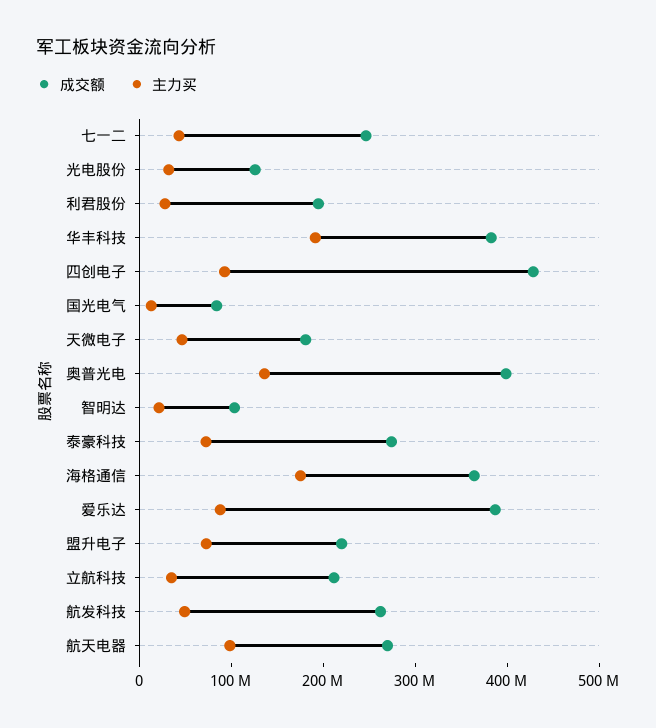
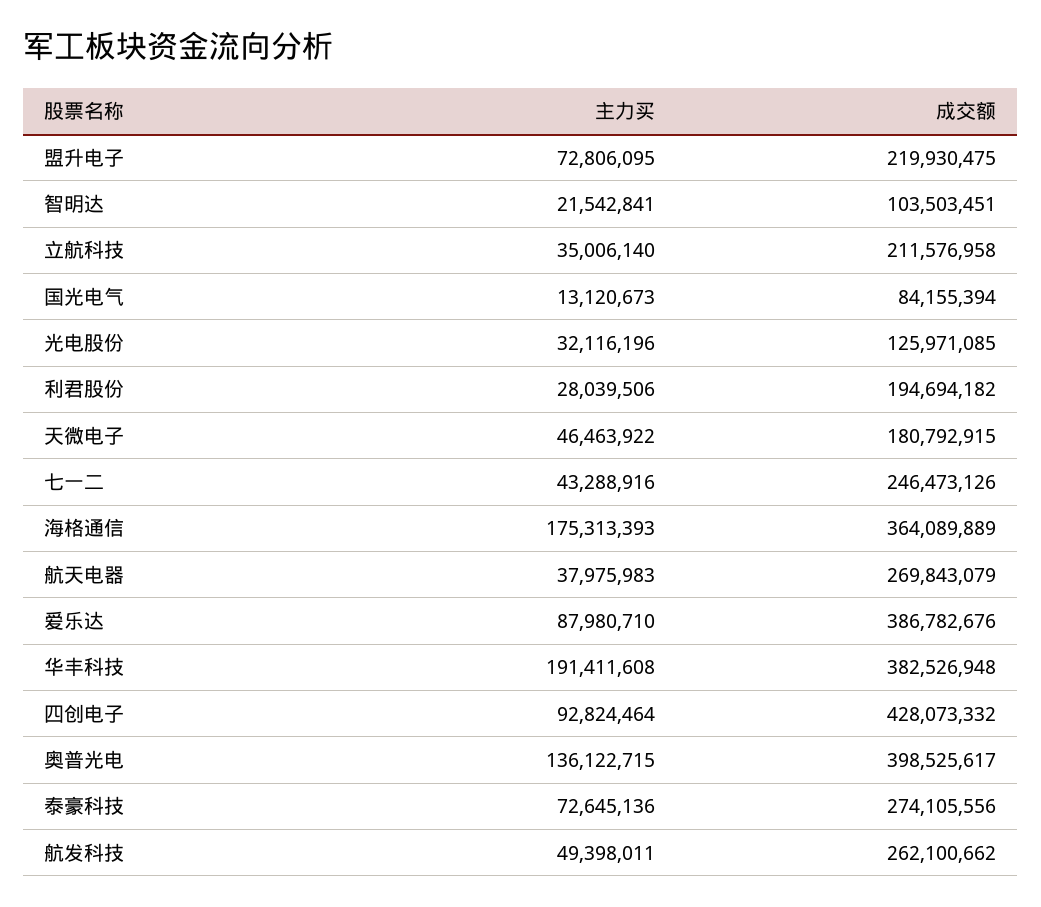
主力买, 航天电器: 100000000 -> 37975983

